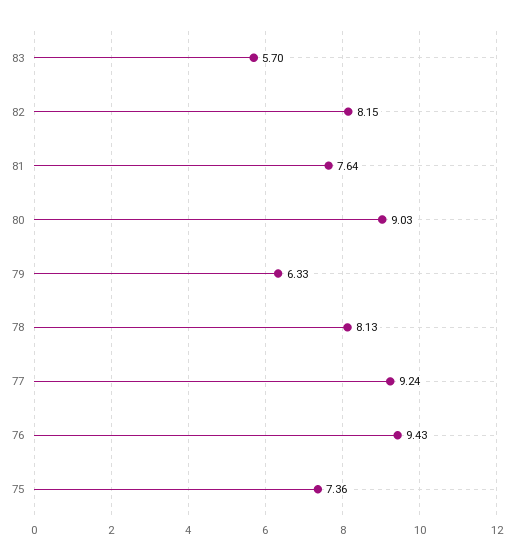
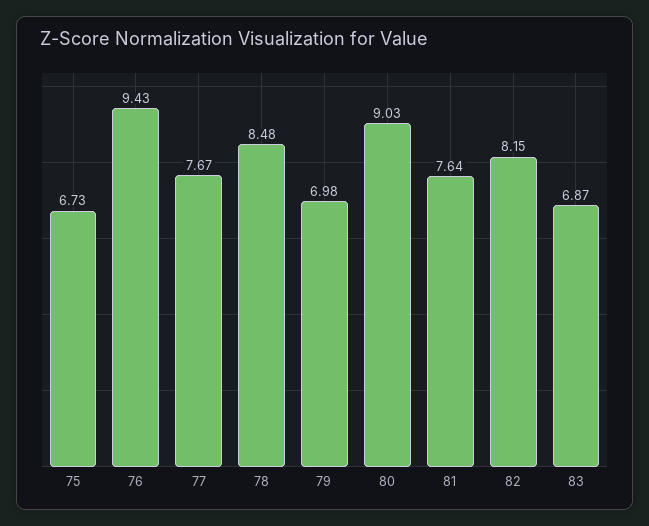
83: 5.7 -> 6.87
79: 6.33 -> 6.98
78: 8.13 -> 8.48
77: 9.24 -> 7.67
75: 7.36 -> 6.73

